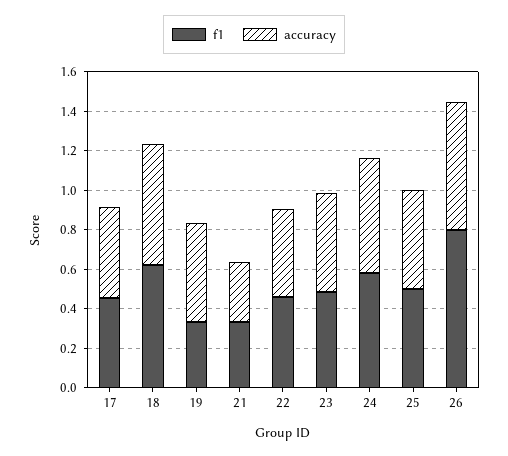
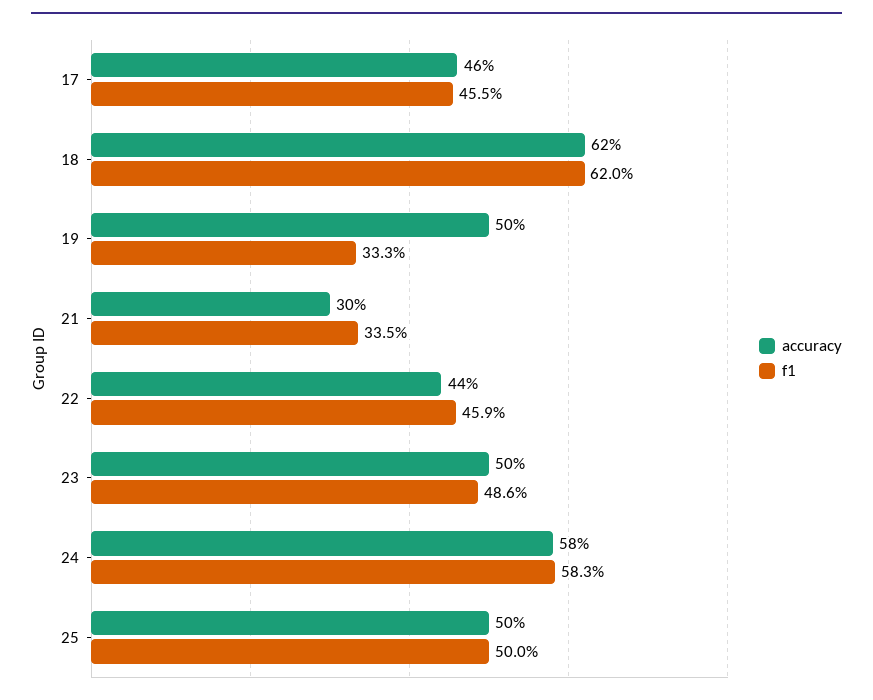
f1, 26: 0.8 -> none
accuracy, 26: 0.65 -> none

